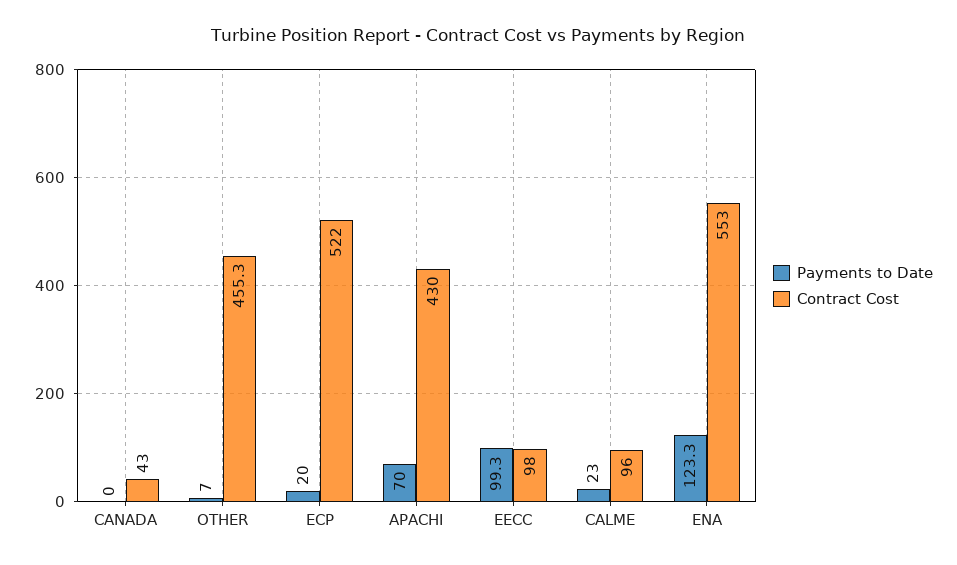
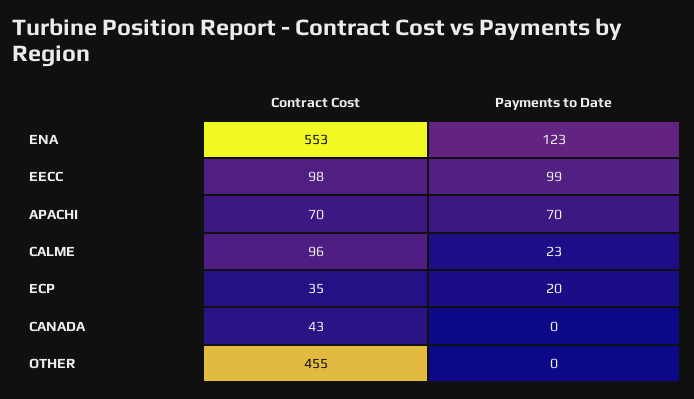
Payments to Date, OTHER: 7 -> 0
Contract Cost, ECP: 522 -> 35
Contract Cost, APACHI: 430 -> 70

